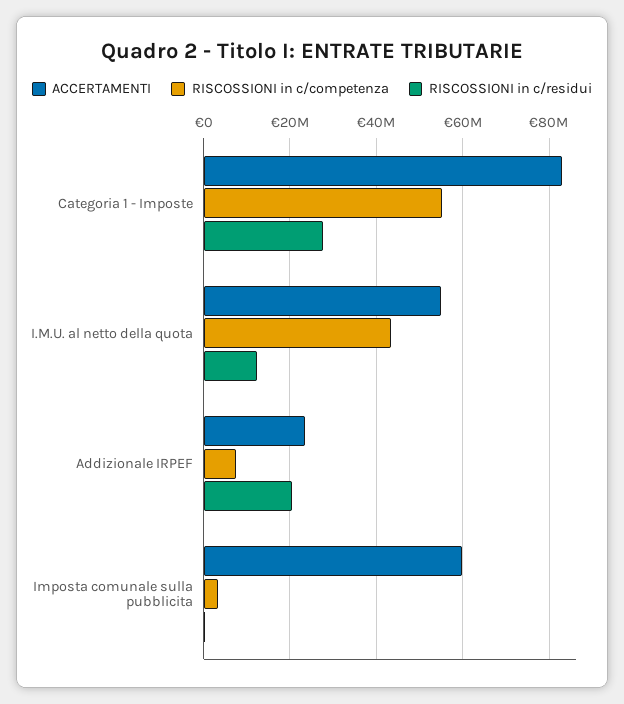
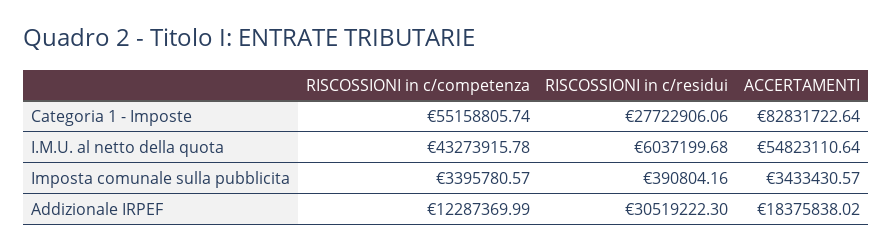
RISCOSSIONI in c/residui, I.M.U. al netto della quota: 12000000 -> 6037199.68
ACCERTAMENTI, Addizionale IRPEF: 24000000 -> 18375838.02
RISCOSSIONI in c/competenza, Addizionale IRPEF: 8000000 -> 12287369.99
RISCOSSIONI in c/residui, Addizionale IRPEF: 20000000 -> 30519222.3
ACCERTAMENTI, Imposta comunale sulla pubblicita: 60000000 -> 3433430.57

